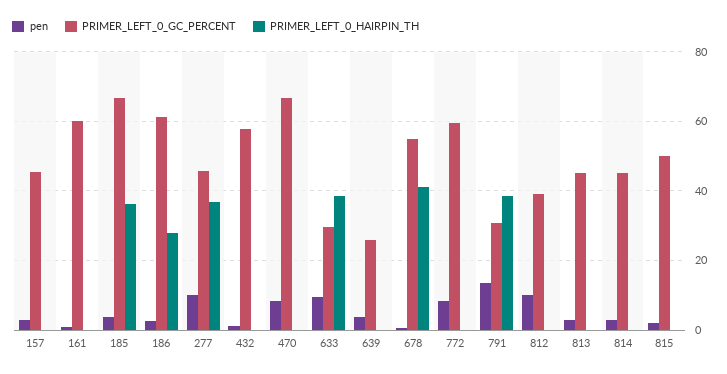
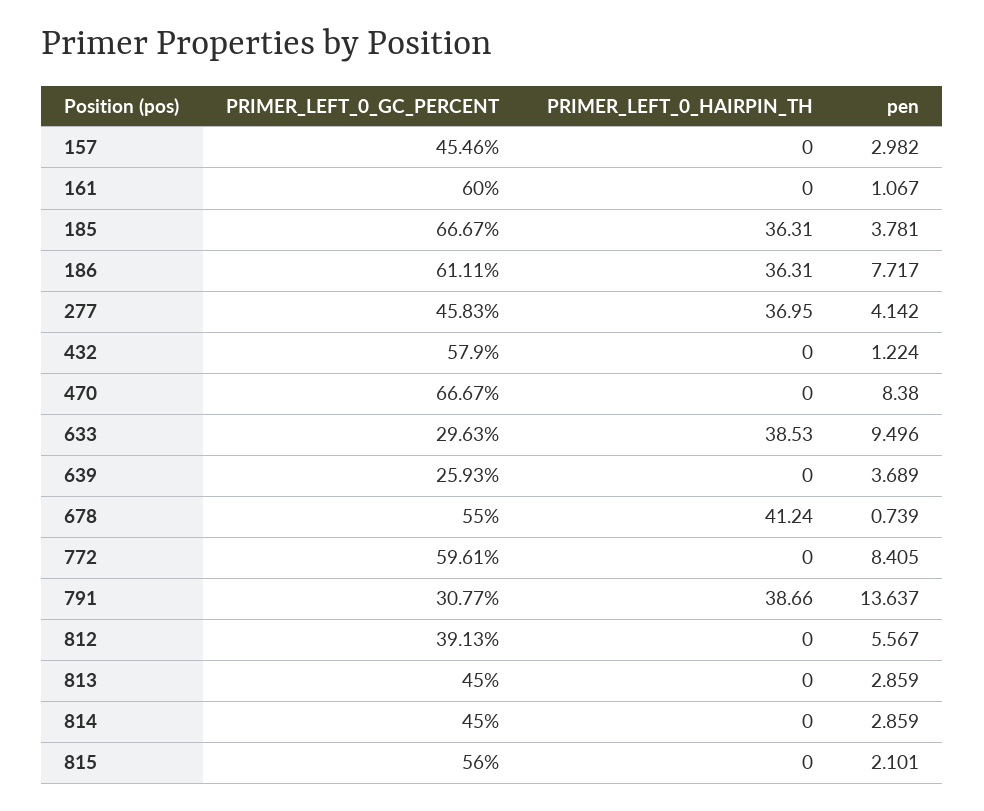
pen, 186: 2 -> 7.717
PRIMER_LEFT_0_HAIRPIN_TH, 186: 28 -> 36.31
pen, 277: 10 -> 4.142
pen, 812: 10 -> 5.567
PRIMER_LEFT_0_GC_PERCENT, 815: 50 -> 56

